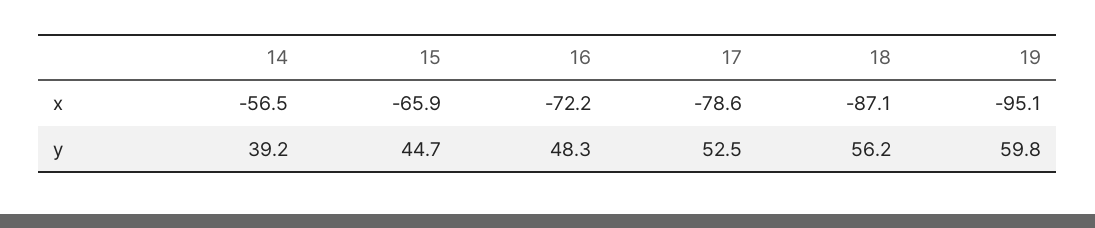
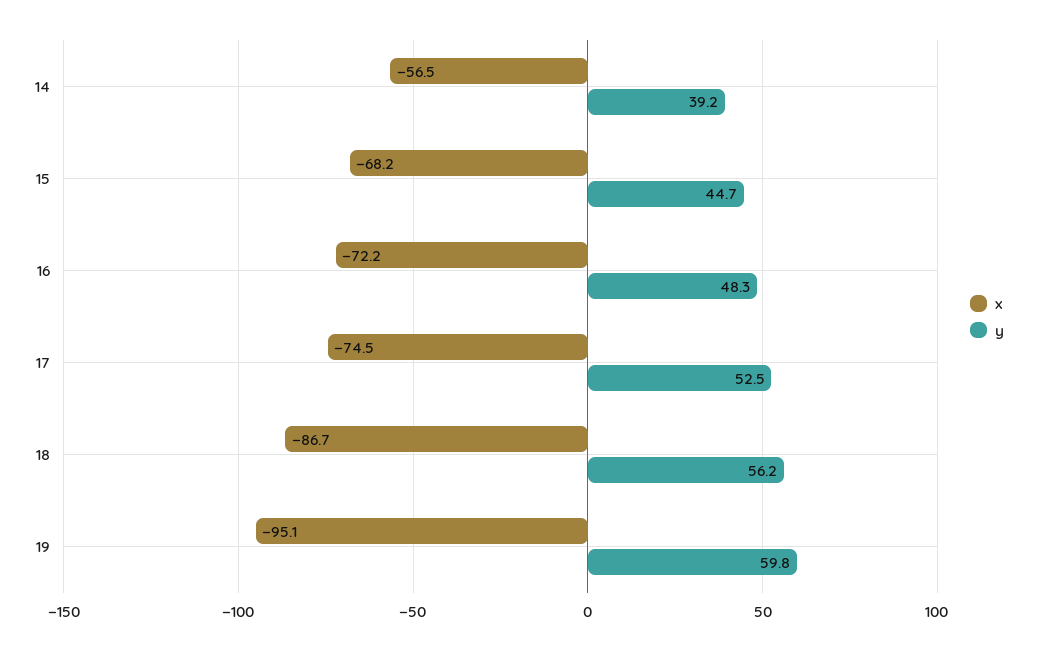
x, 15: -65.9 -> -68.2
x, 17: -78.6 -> -74.5
x, 18: -87.1 -> -86.7

